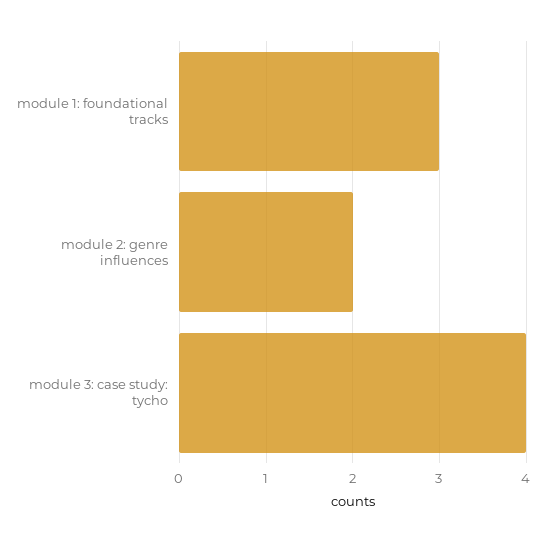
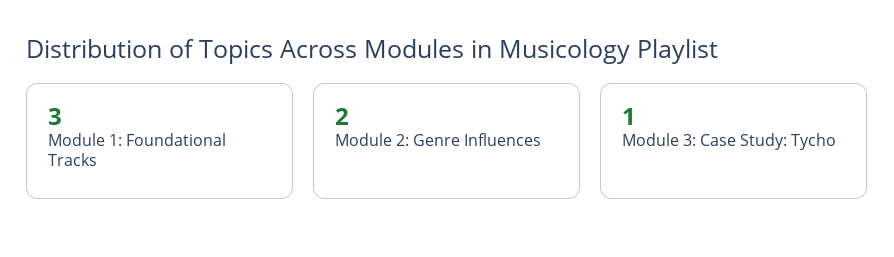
module 3: case study: tycho: 4 -> 1

